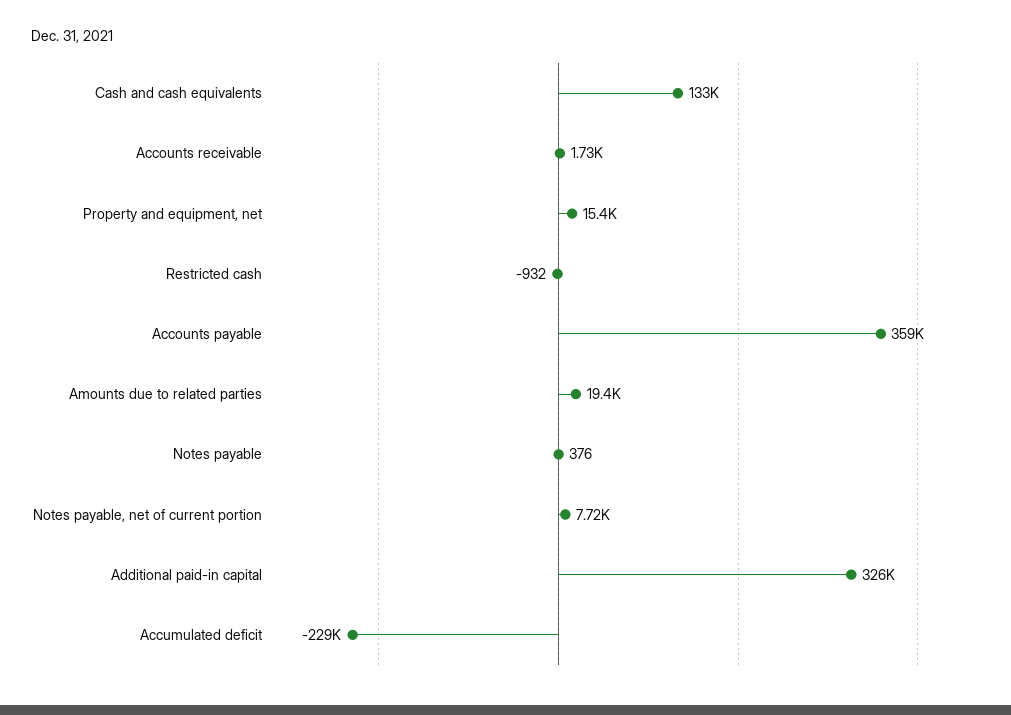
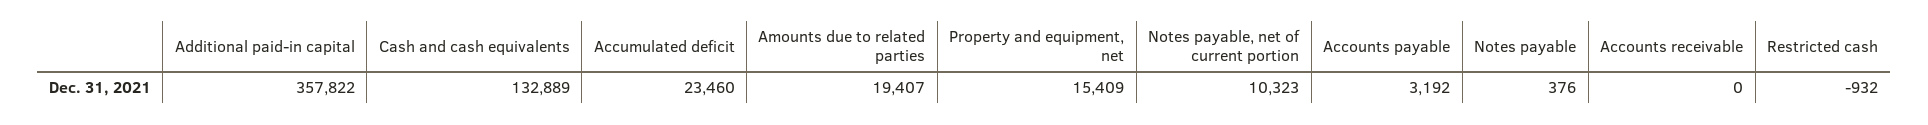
Accounts receivable: 1730 -> 0
Accounts payable: 359000 -> 3192
Notes payable, net of current portion: 7720 -> 10323
Additional paid-in capital: 326000 -> 357822
Accumulated deficit: -229000 -> 23460

